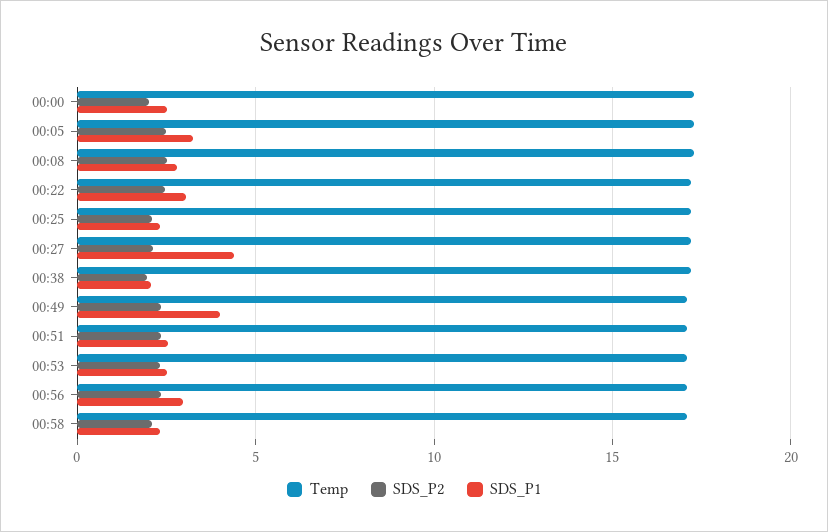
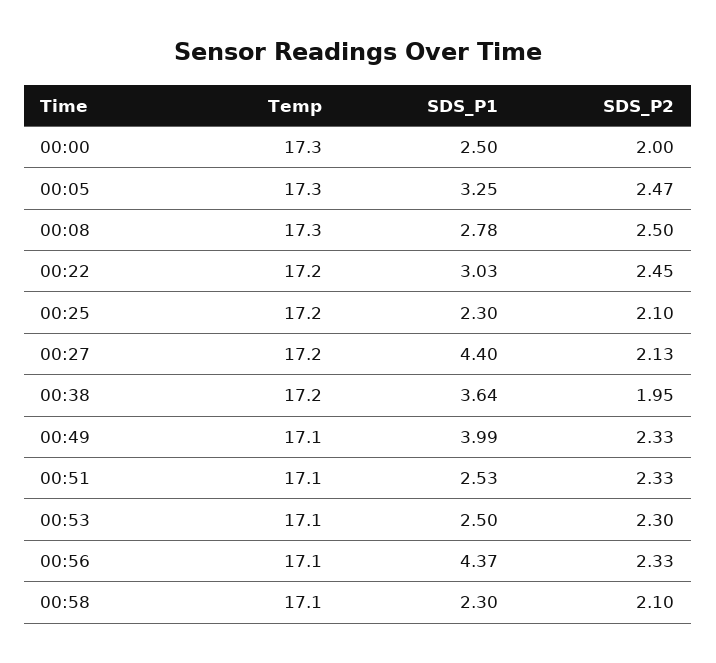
SDS_P1, 00:38: 2 -> 3.64
SDS_P1, 00:56: 3 -> 4.37

